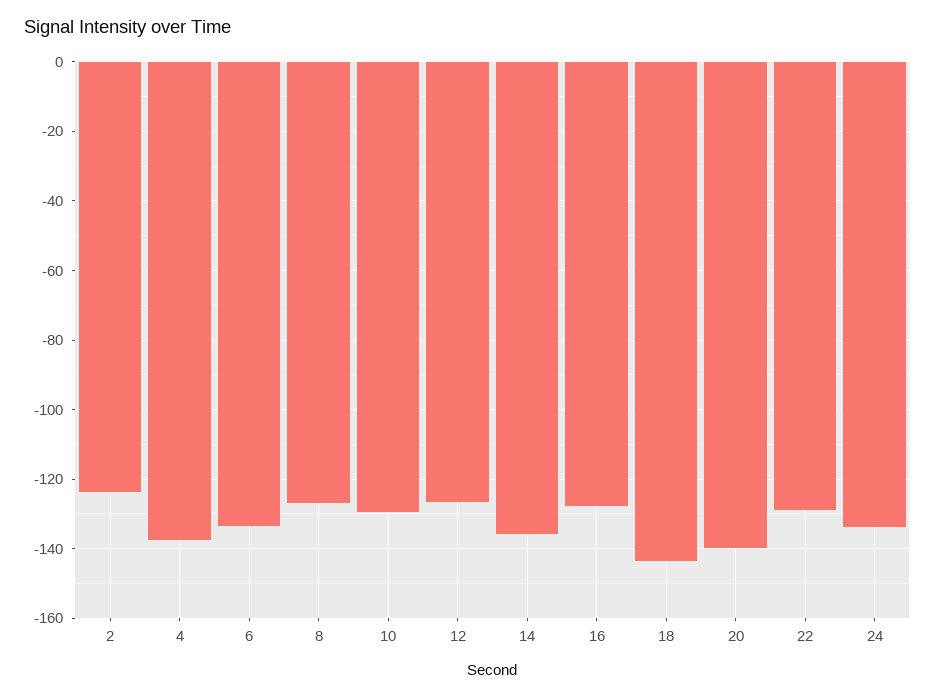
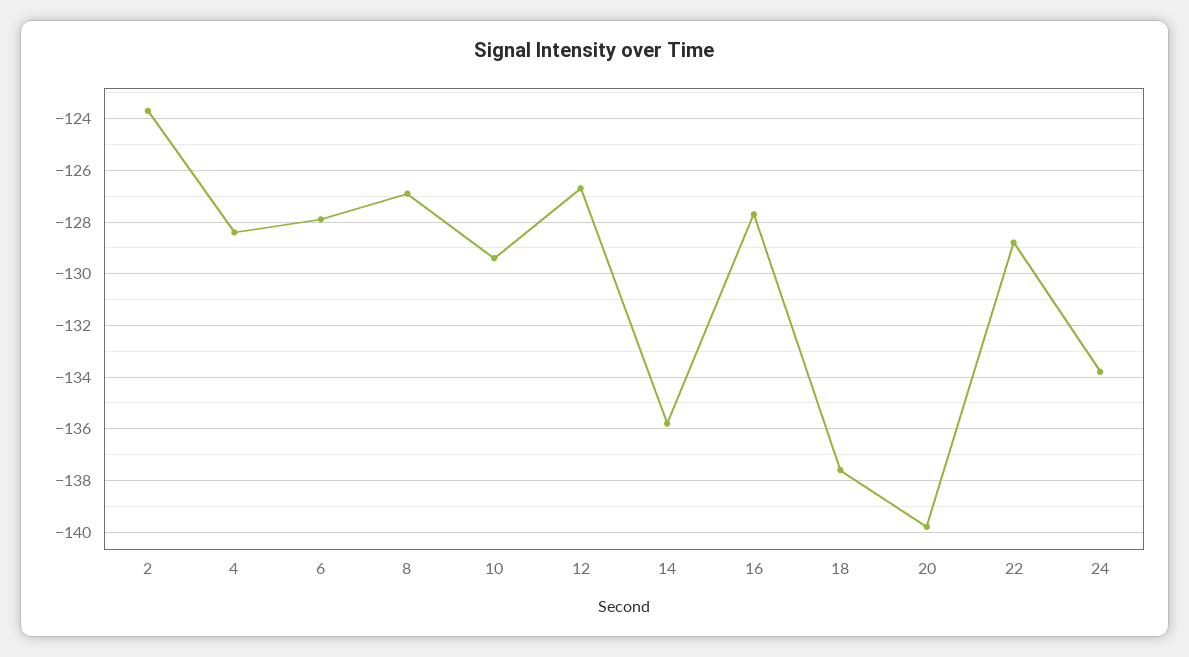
4: -138 -> -128.5
6: -134 -> -128
18: -144 -> -137.5

